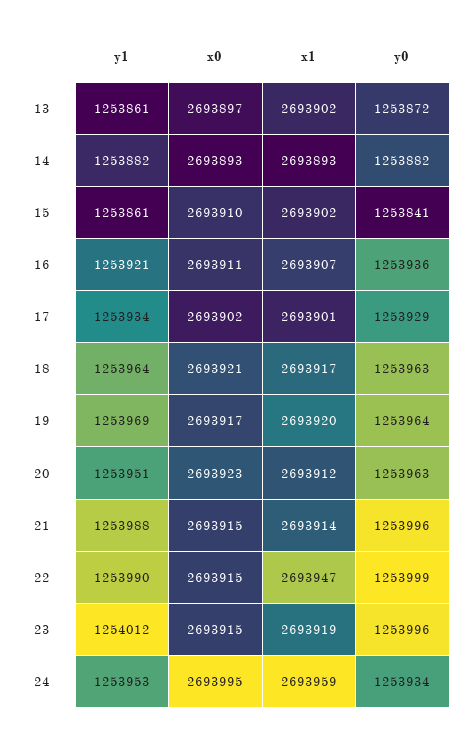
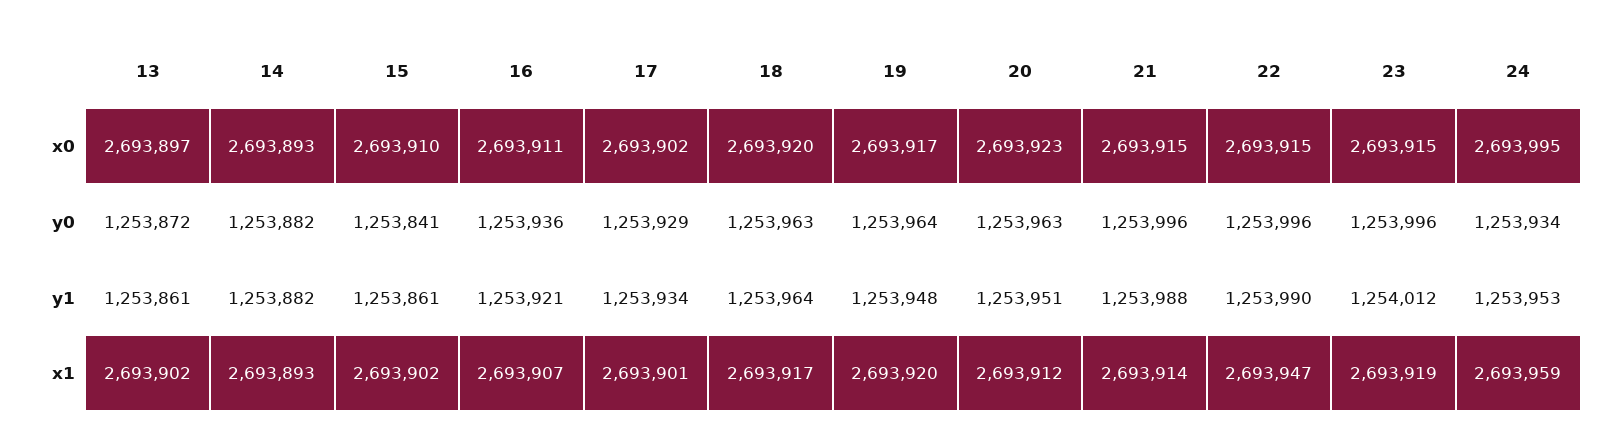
x0, 18: 2693921 -> 2693920
y1, 19: 1253969 -> 1253948
y0, 22: 1253999 -> 1253996

